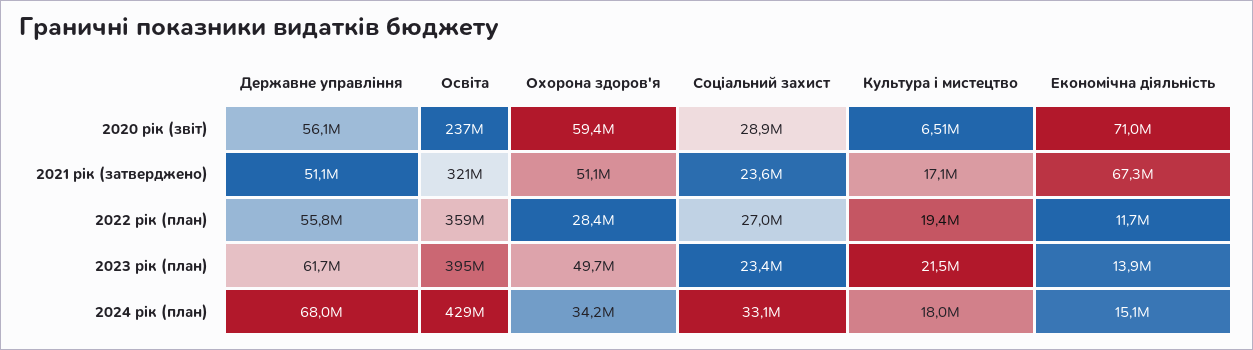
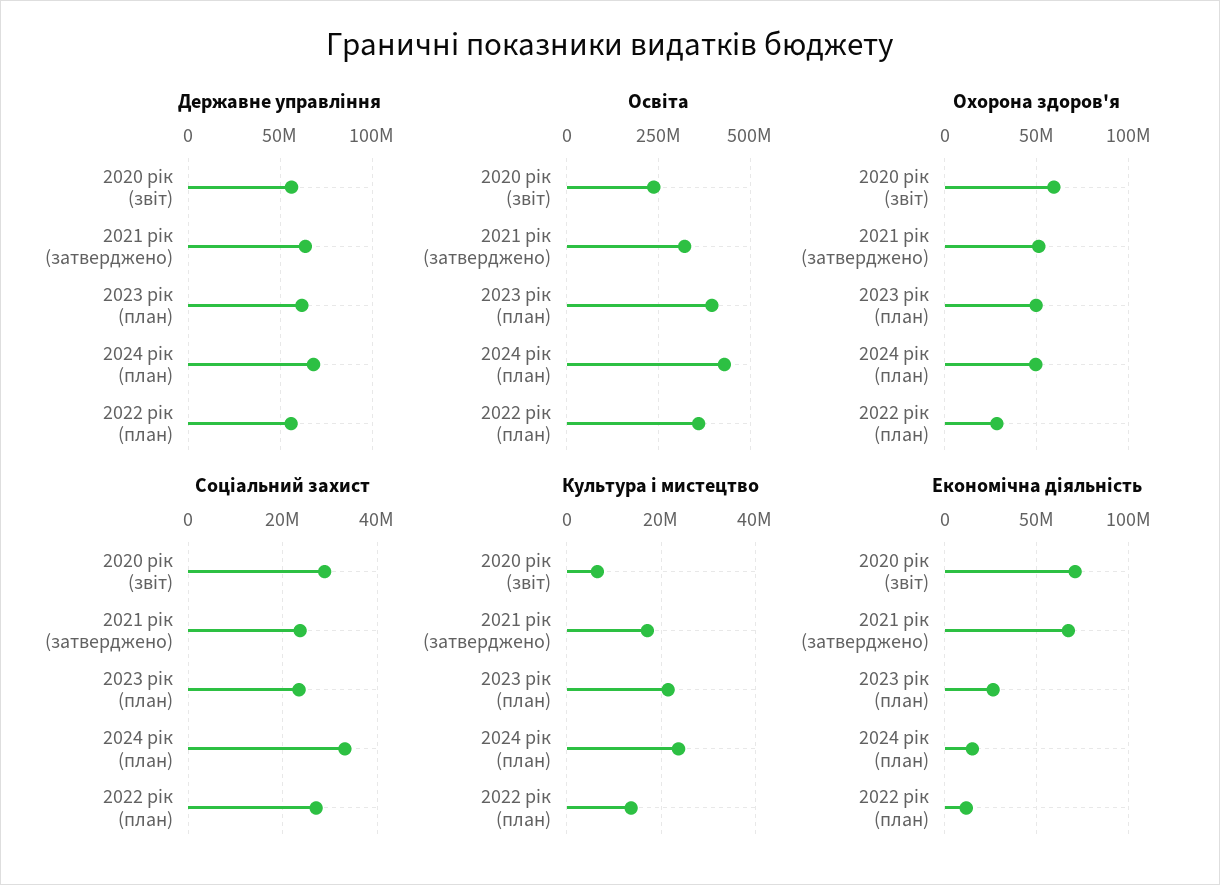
Державне управління, 2021 рік (затверджено): 51100000 -> 65000000
Культура і мистецтво, 2022 рік (план): 19400000 -> 14000000
Економічна діяльність, 2023 рік (план): 13900000 -> 25000000
Охорона здоров'я, 2024 рік (план): 34200000 -> 50000000
Культура і мистецтво, 2024 рік (план): 18000000 -> 24000000

